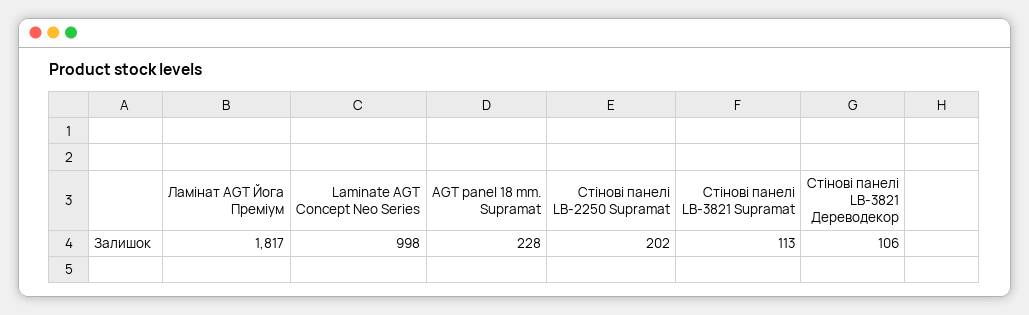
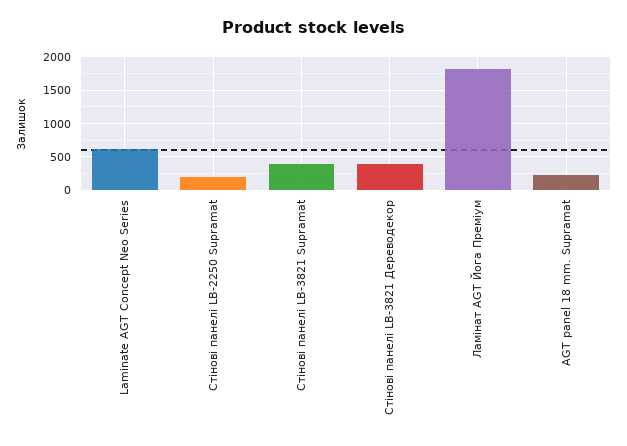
Laminate AGT Concept Neo Series: 998 -> 600
Стінові панелі LB-3821 Supramat: 113 -> 400
Стінові панелі LB-3821 Дереводекор: 106 -> 400

